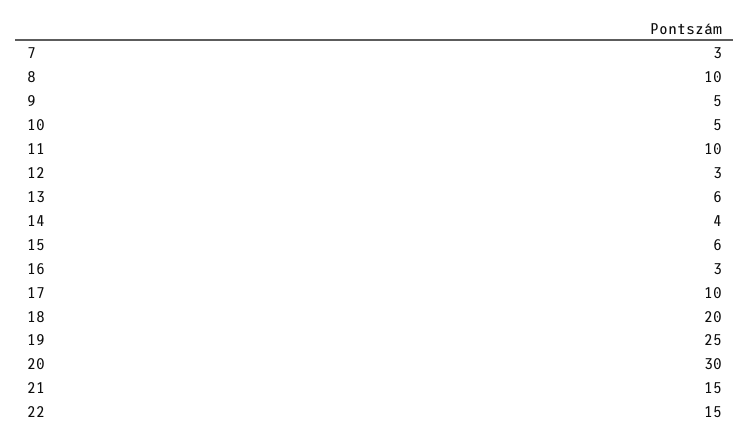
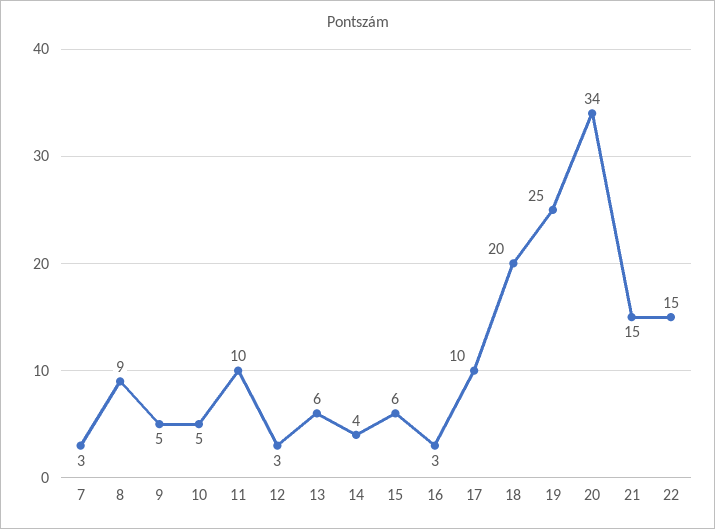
8: 10 -> 9
20: 30 -> 34

